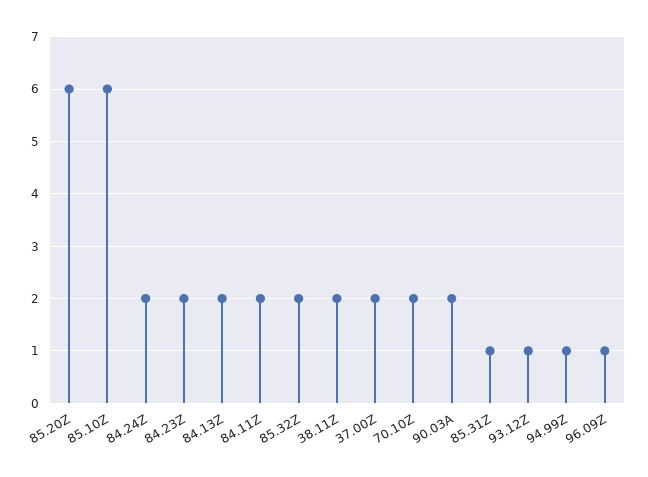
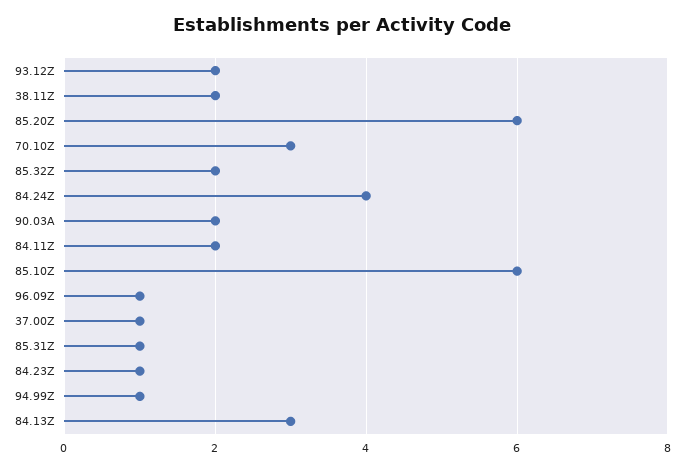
84.24Z: 2 -> 4
84.23Z: 2 -> 1
84.13Z: 2 -> 3
37.00Z: 2 -> 1
70.10Z: 2 -> 3
93.12Z: 1 -> 2

